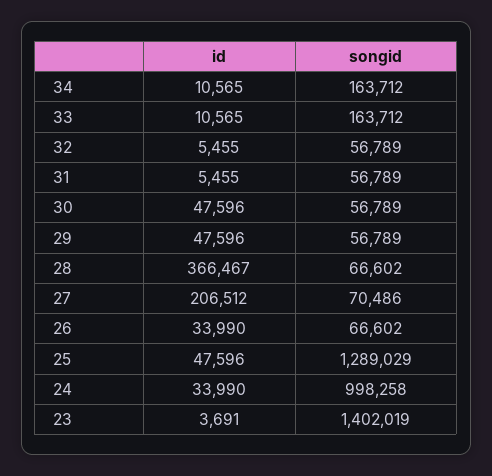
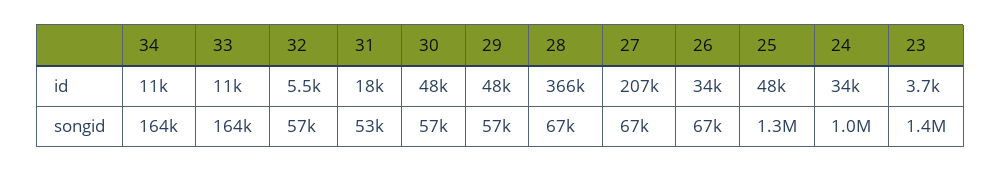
id, 31: 5455 -> 18000
songid, 31: 56789 -> 53000
songid, 27: 70486 -> 67000

